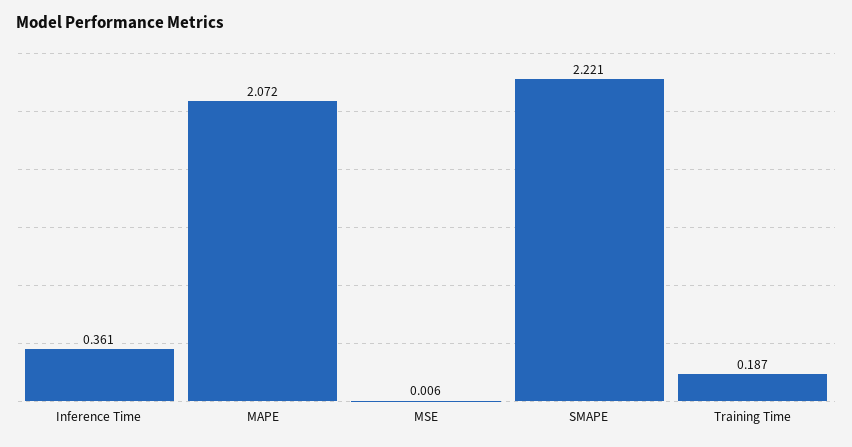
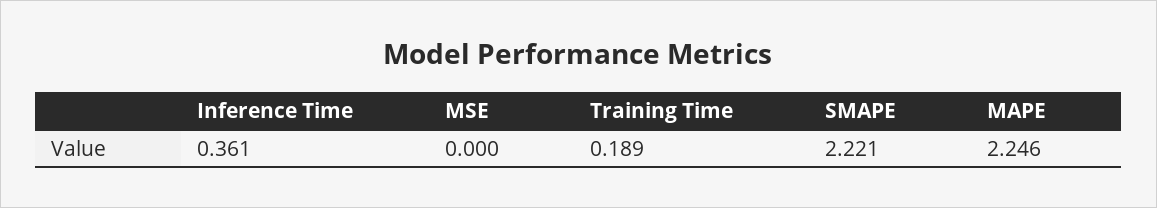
MAPE: 2.072 -> 2.246
MSE: 0.006 -> 0
Training Time: 0.187 -> 0.189

